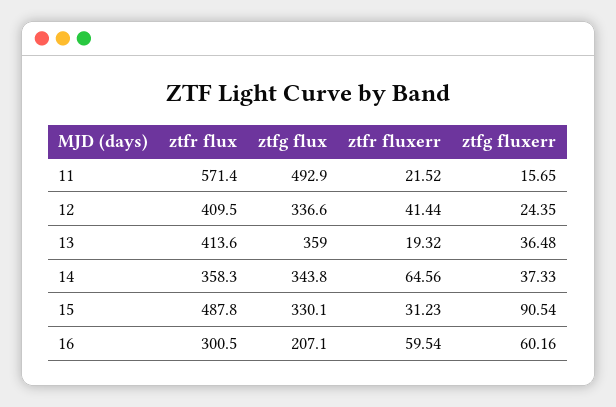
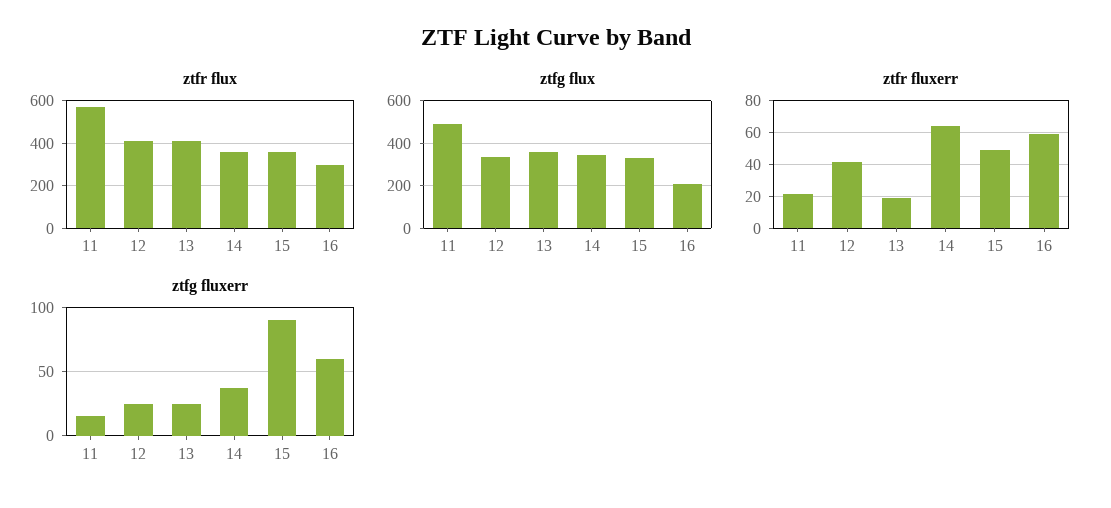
ztfg fluxerr, 13: 36.48 -> 25
ztfr flux, 15: 487.8 -> 350
ztfr fluxerr, 15: 31.23 -> 50

